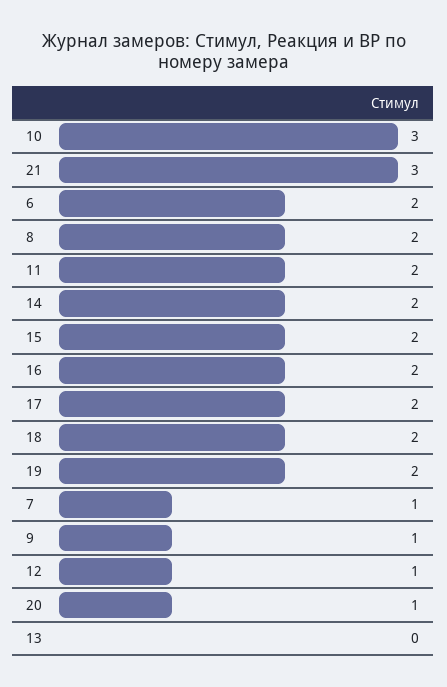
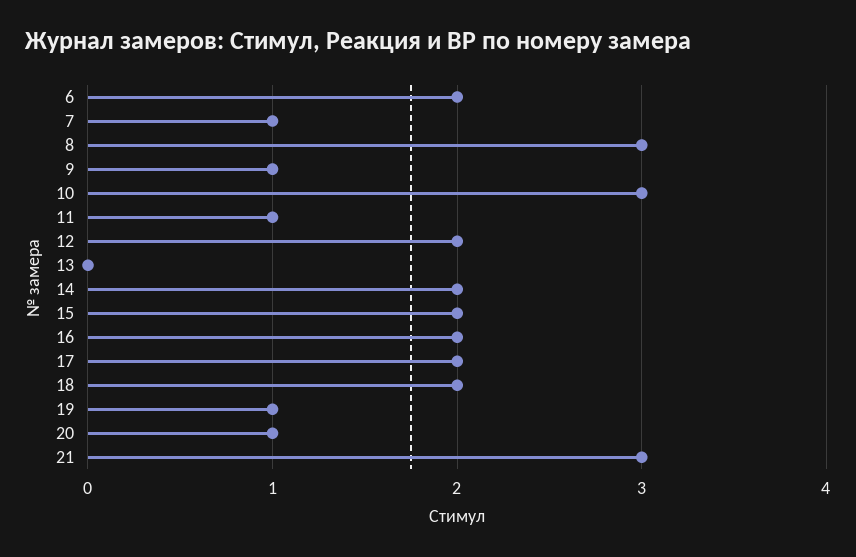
8: 2 -> 3
11: 2 -> 1
19: 2 -> 1
12: 1 -> 2

